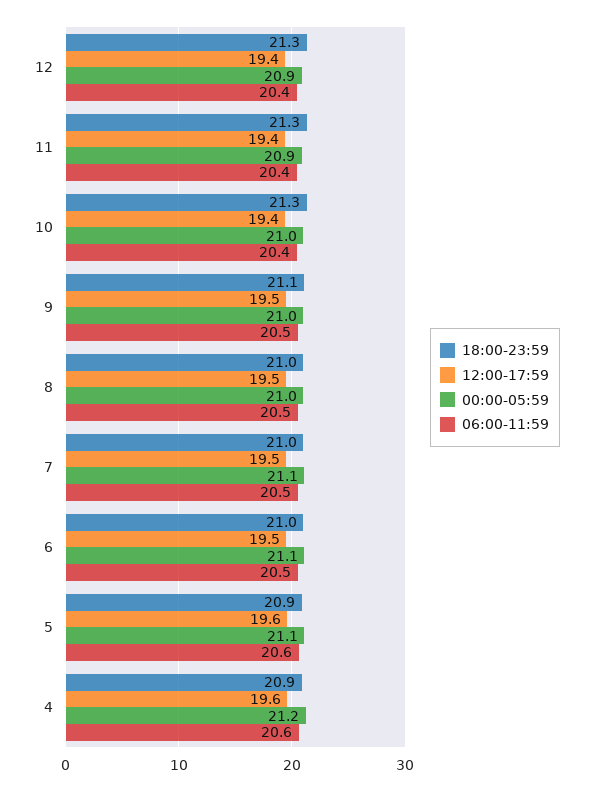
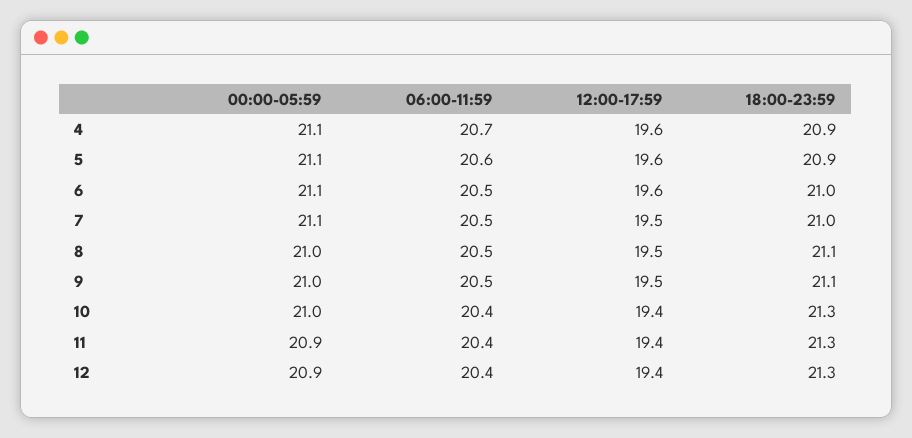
18:00-23:59, 8: 21 -> 21.1
12:00-17:59, 6: 19.5 -> 19.6
00:00-05:59, 4: 21.2 -> 21.1
06:00-11:59, 4: 20.6 -> 20.7

